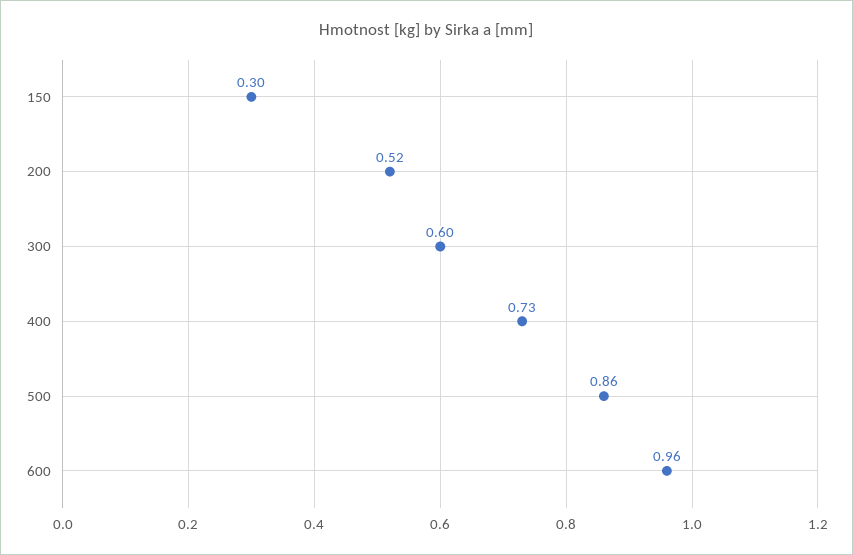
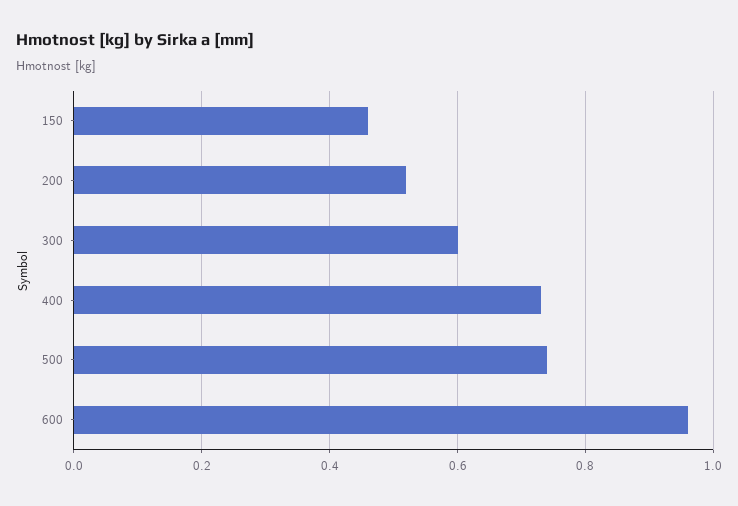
150: 0.3 -> 0.45
500: 0.86 -> 0.75

